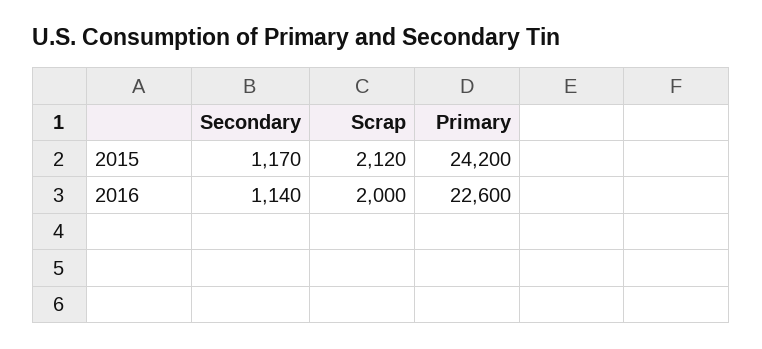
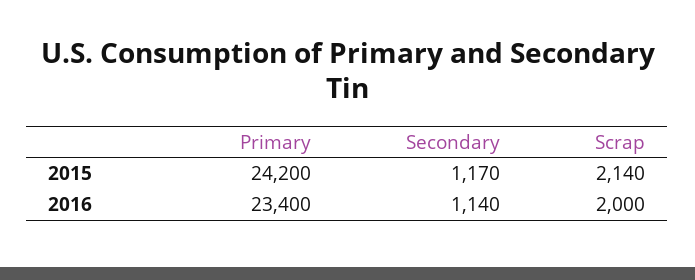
Scrap, 2015: 2120 -> 2140
Primary, 2016: 22600 -> 23400

